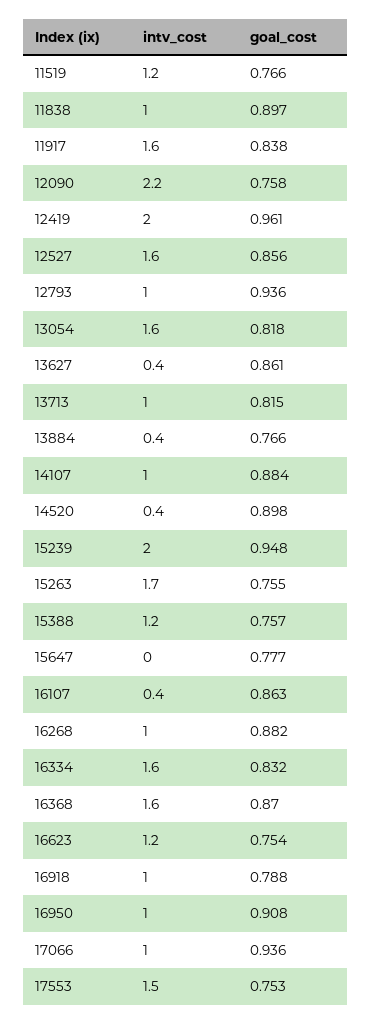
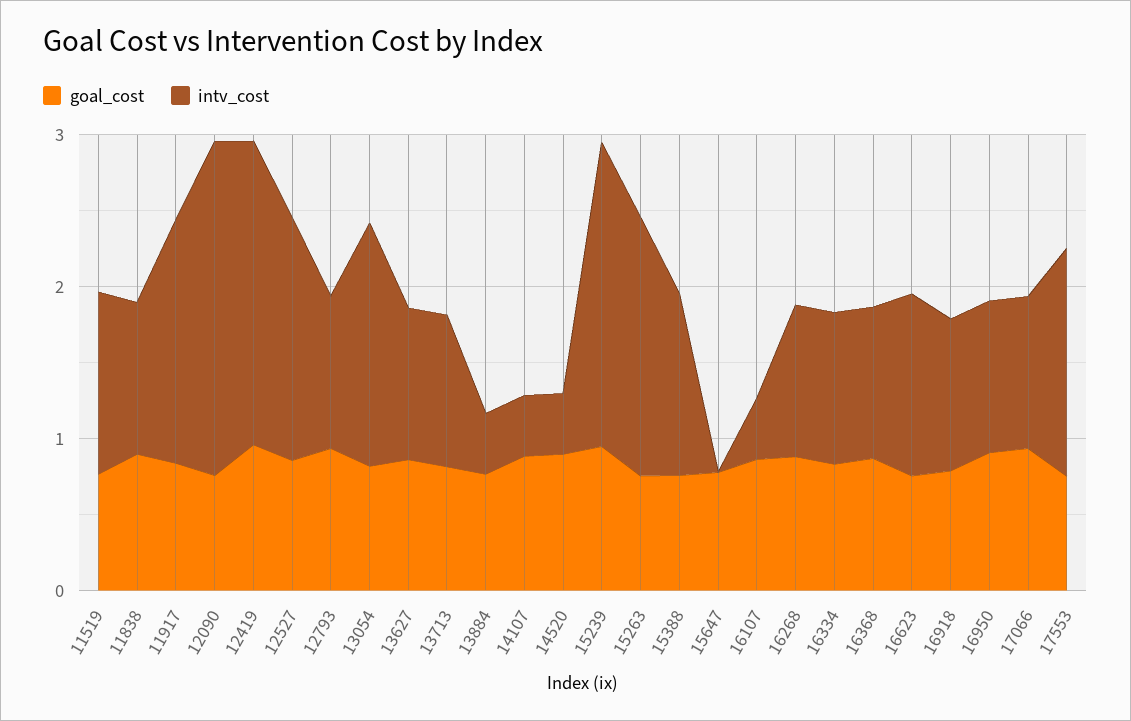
intv_cost, 13627: 0.4 -> 1
intv_cost, 14107: 1 -> 0.4
intv_cost, 16334: 1.6 -> 1
intv_cost, 16368: 1.6 -> 1

